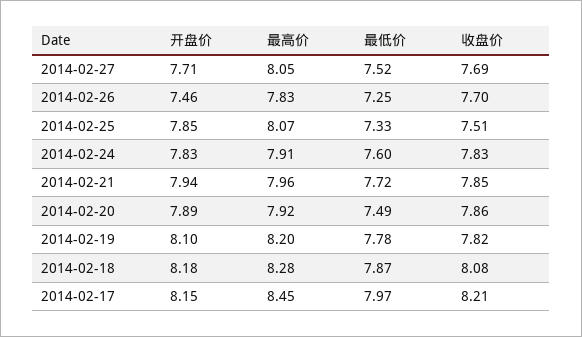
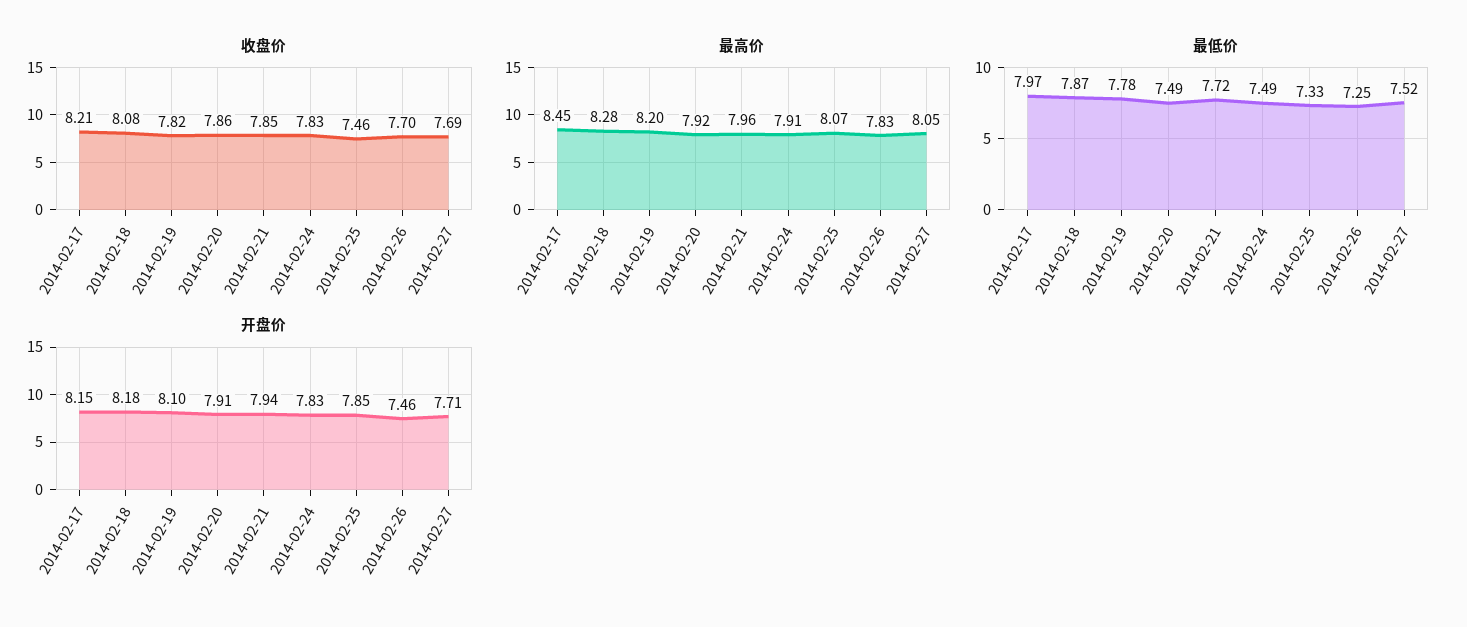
收盘价, 2014-02-25: 7.51 -> 7.46
最低价, 2014-02-24: 7.6 -> 7.49
开盘价, 2014-02-20: 7.89 -> 7.91

